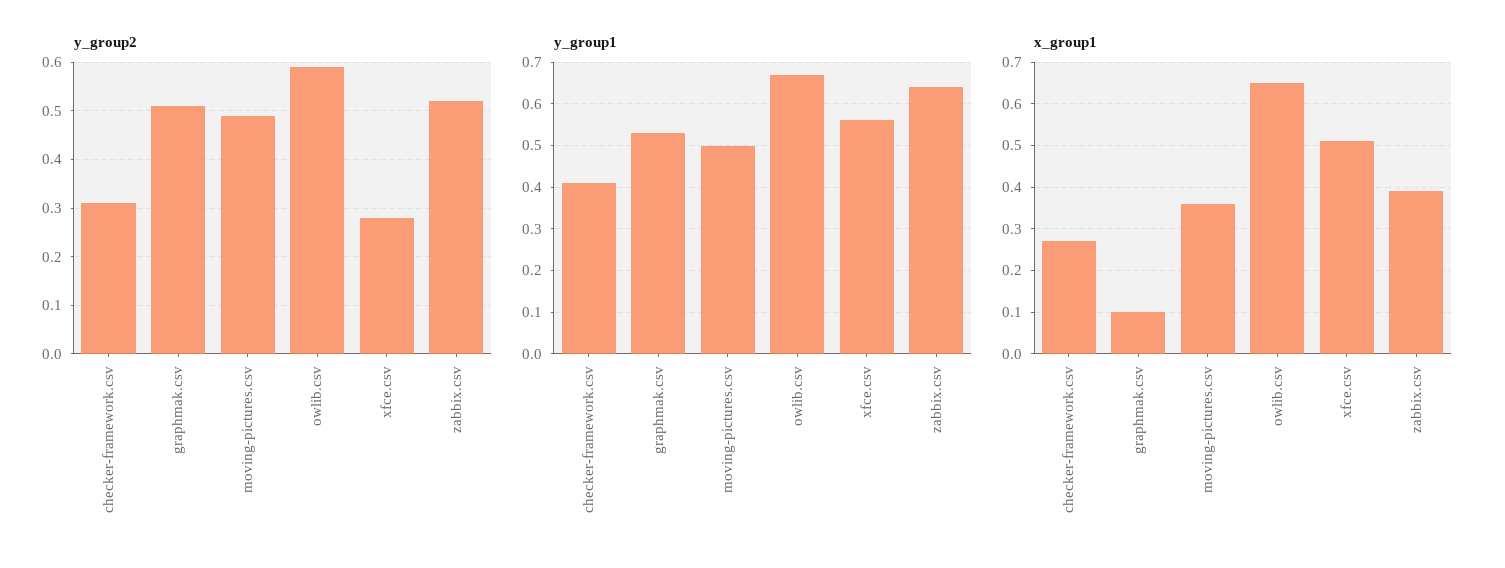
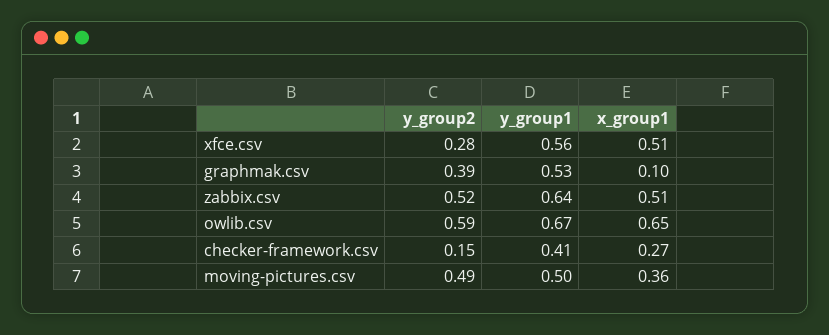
y_group2, checker-framework.csv: 0.3 -> 0.15
y_group2, graphmak.csv: 0.5 -> 0.39
x_group1, zabbix.csv: 0.4 -> 0.51

